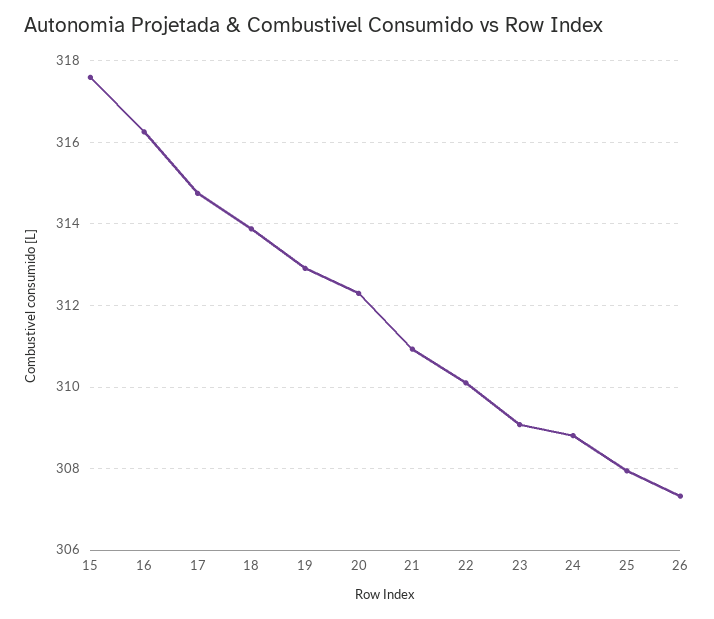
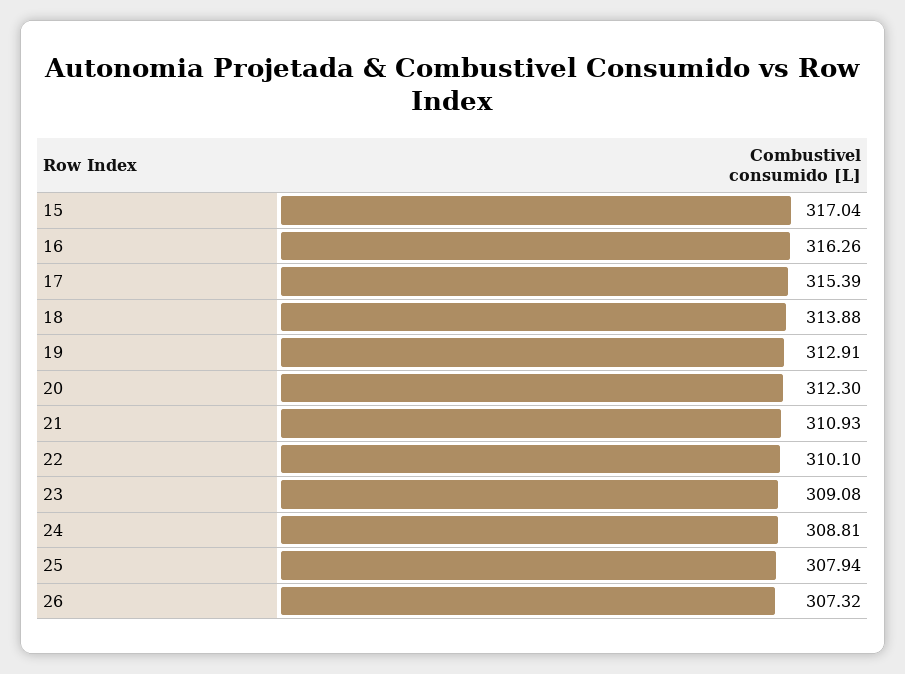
15: 317.6 -> 317.04
17: 314.8 -> 315.39

